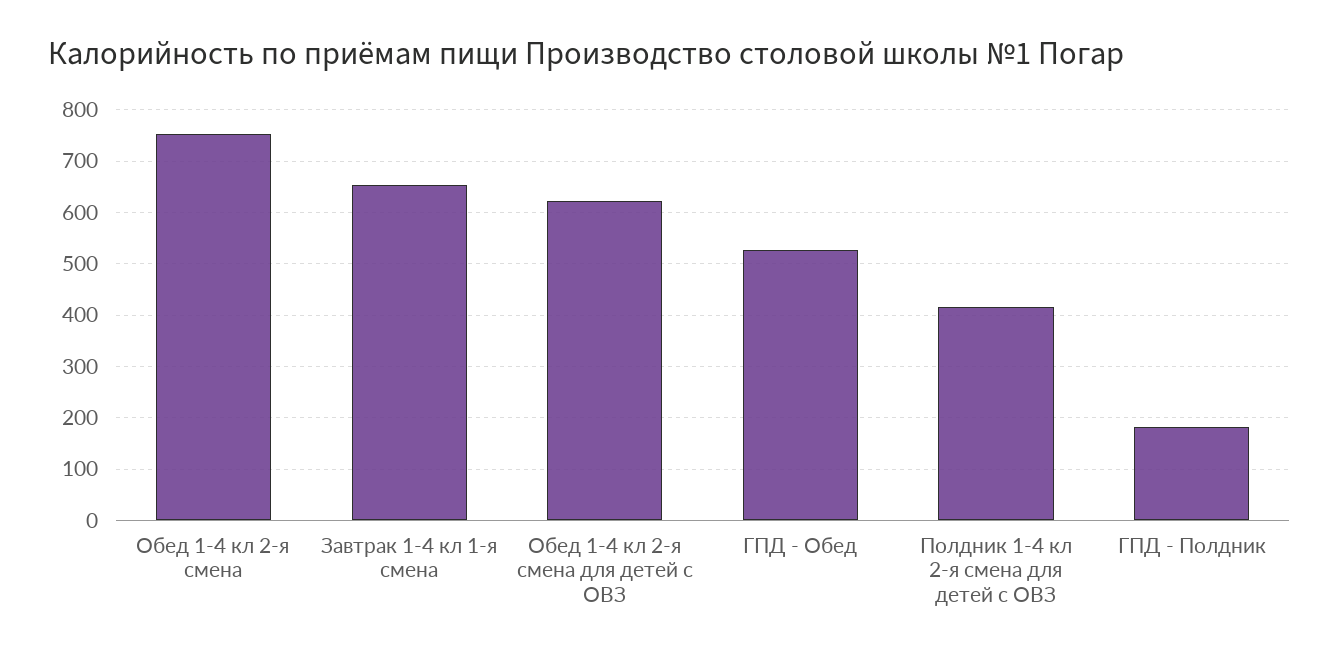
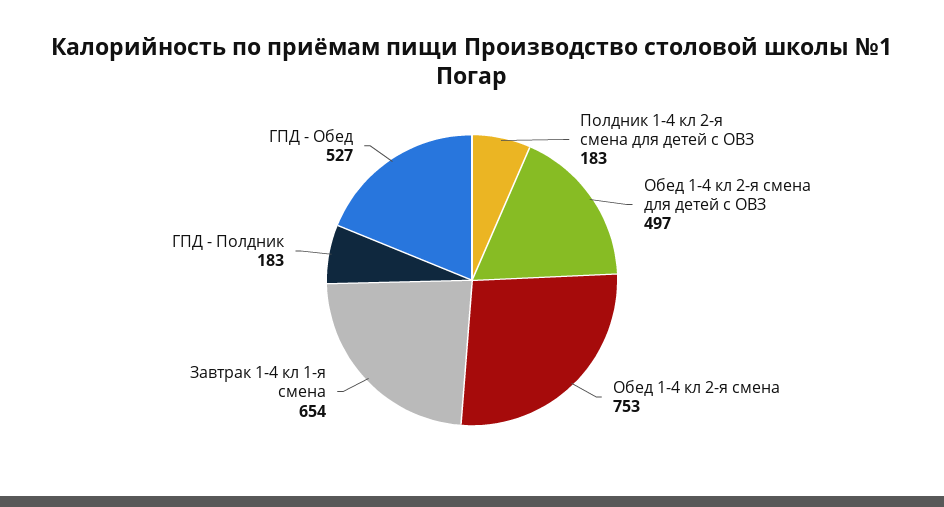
Обед 1-4 кл 2-я смена для детей с ОВЗ: 620 -> 497
Полдник 1-4 кл 2-я смена для детей с ОВЗ: 420 -> 183

